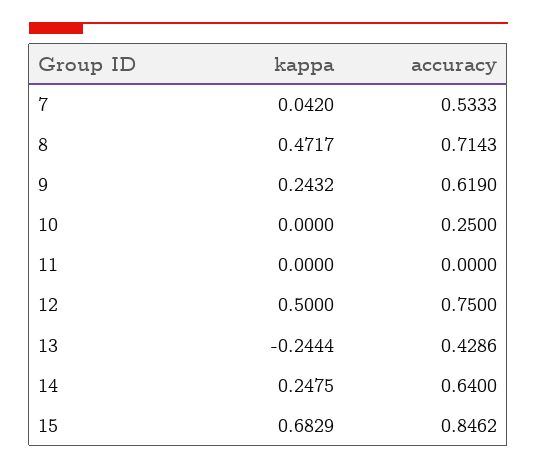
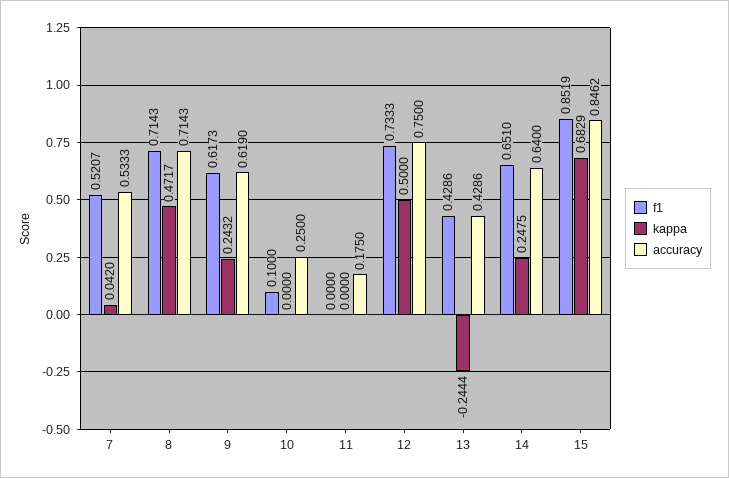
accuracy, 11: 0 -> 0.175
f1, 7: none -> 0.5207
f1, 8: none -> 0.7143
f1, 9: none -> 0.6173
f1, 10: none -> 0.1
f1, 11: none -> 0
f1, 12: none -> 0.7333
f1, 13: none -> 0.4286
f1, 14: none -> 0.651
f1, 15: none -> 0.8519

